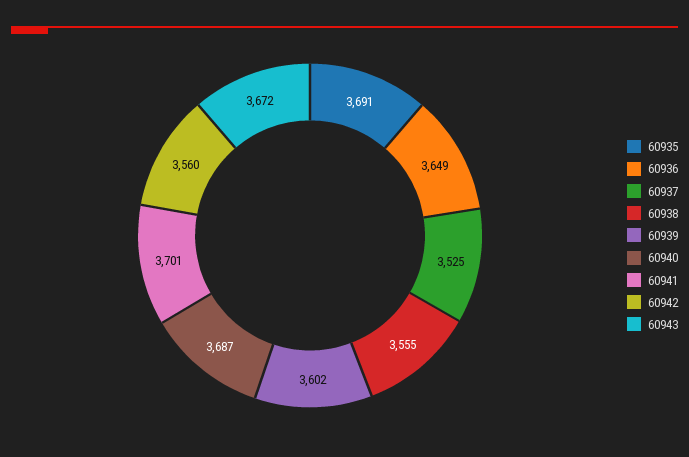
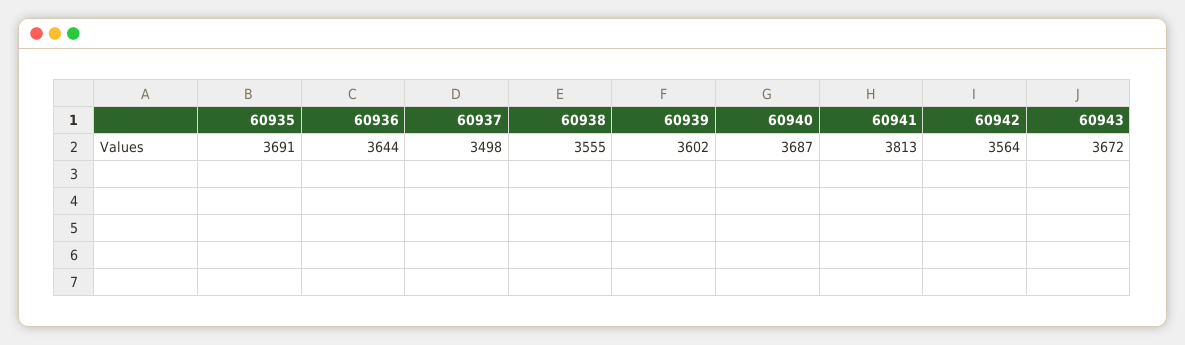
60936: 3649 -> 3644
60937: 3525 -> 3498
60941: 3701 -> 3813
60942: 3560 -> 3564

